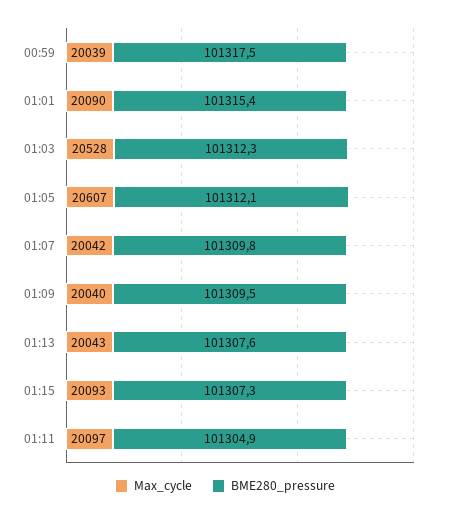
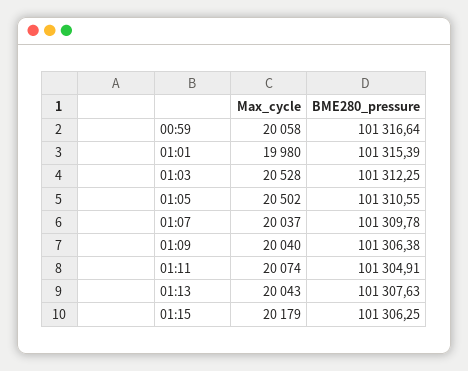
Max_cycle, 00:59: 20039 -> 20058
BME280_pressure, 00:59: 101317.5 -> 101316.64
Max_cycle, 01:01: 20090 -> 19980
Max_cycle, 01:05: 20607 -> 20502
BME280_pressure, 01:05: 101312.1 -> 101310.55
Max_cycle, 01:07: 20042 -> 20037
BME280_pressure, 01:09: 101309.5 -> 101306.38
Max_cycle, 01:15: 20093 -> 20179
BME280_pressure, 01:15: 101307.3 -> 101306.25
Max_cycle, 01:11: 20097 -> 20074

